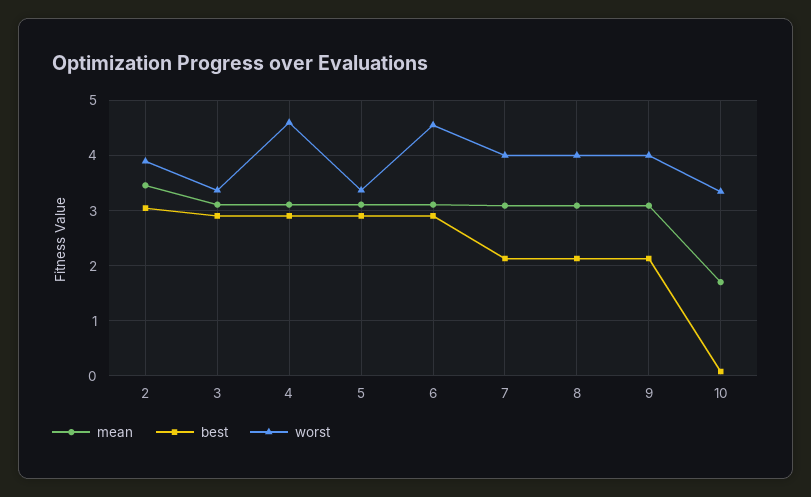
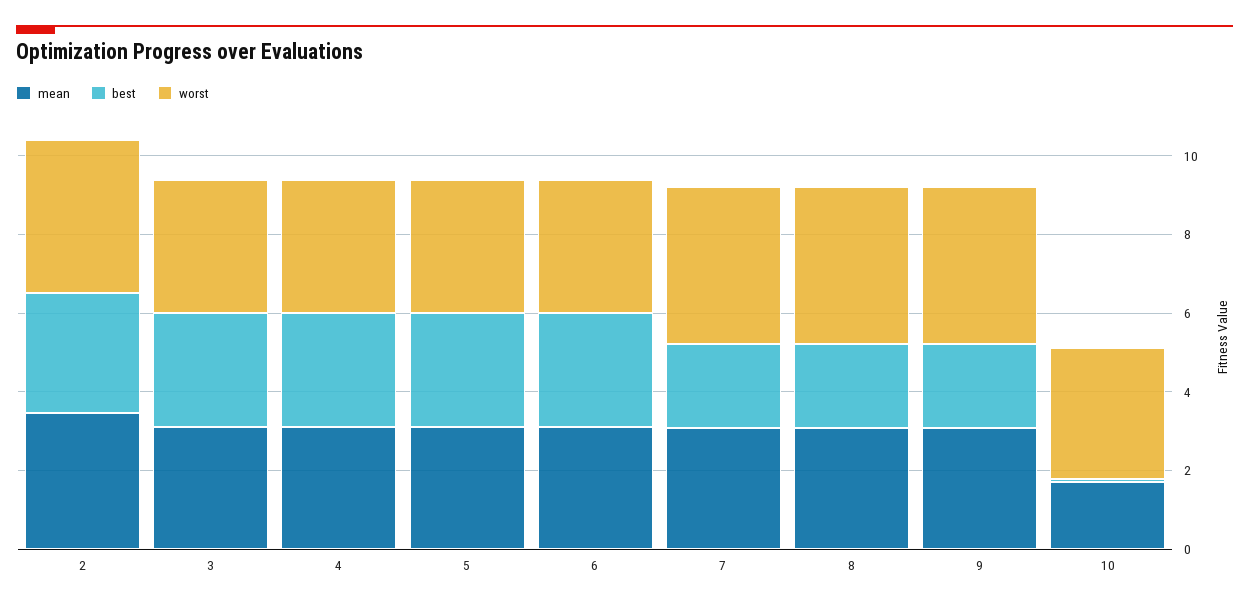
worst, 4: 4.6 -> 3.5
worst, 6: 4.6 -> 3.5

